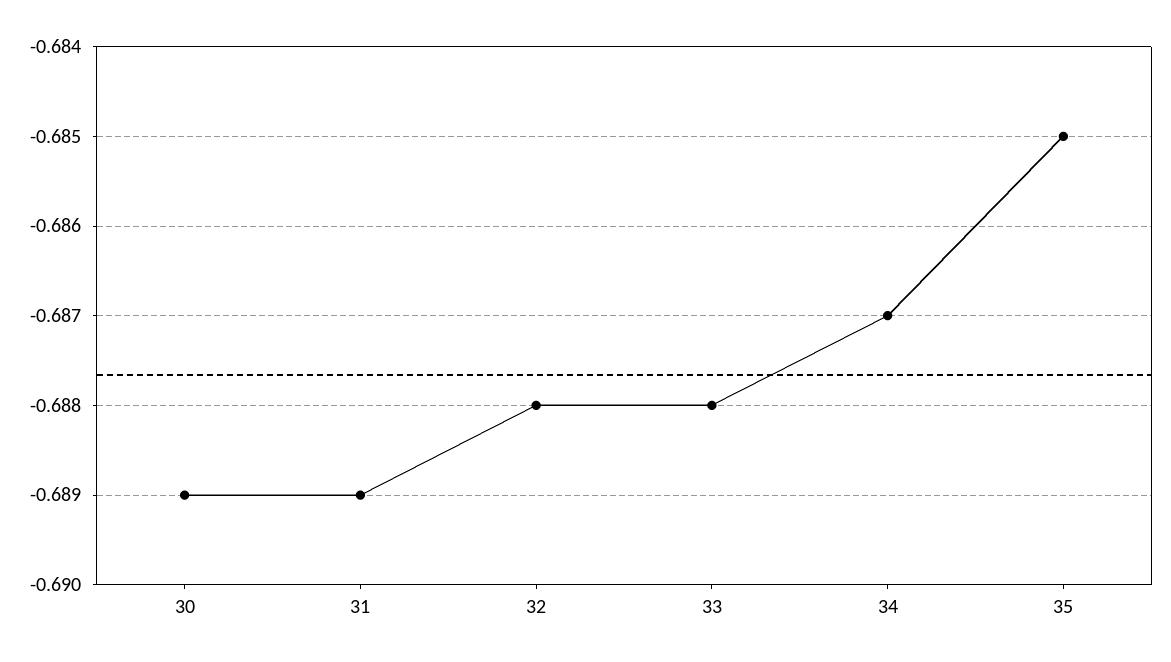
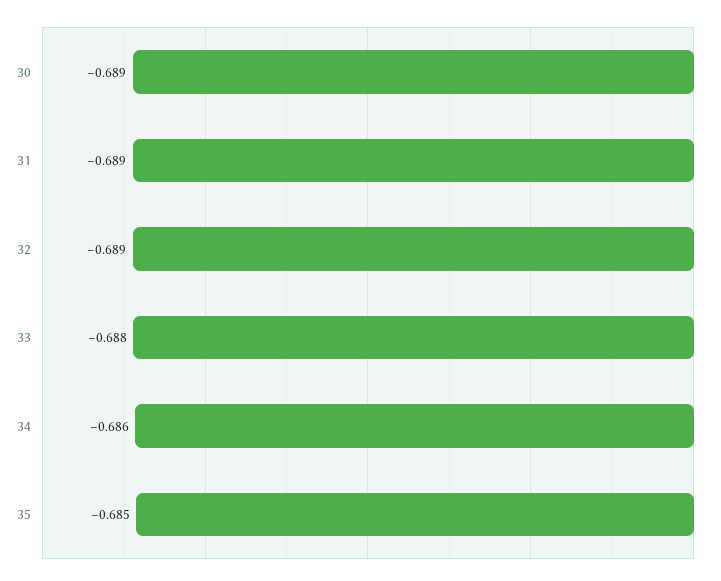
32: -0.688 -> -0.689
34: -0.687 -> -0.686

